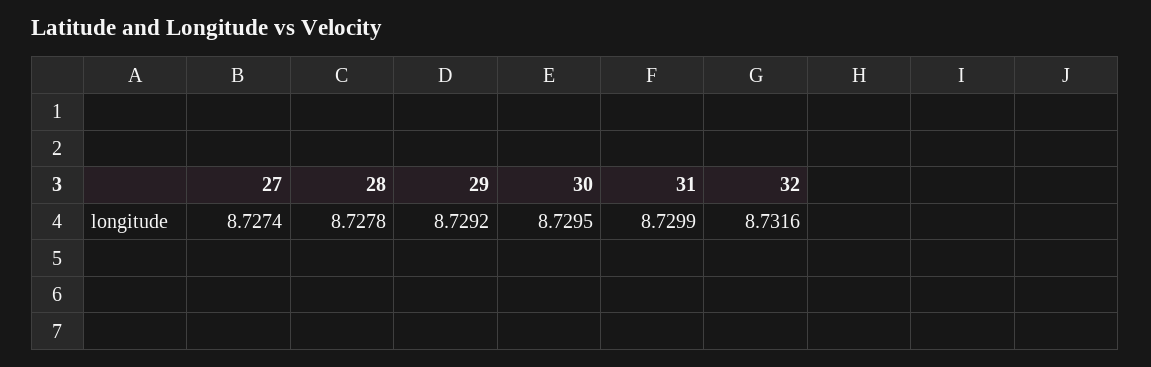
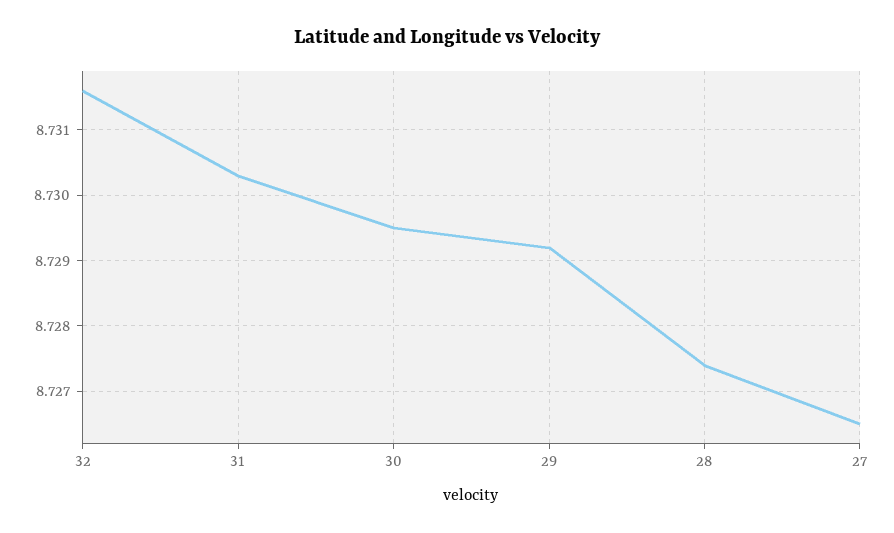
27: 8.7274 -> 8.7265
28: 8.7278 -> 8.7274
31: 8.7299 -> 8.7303

